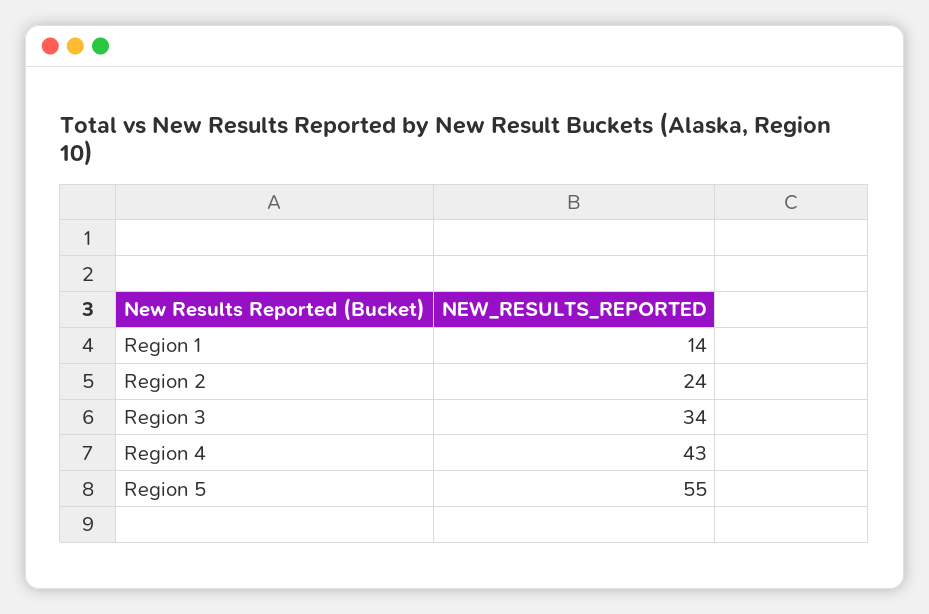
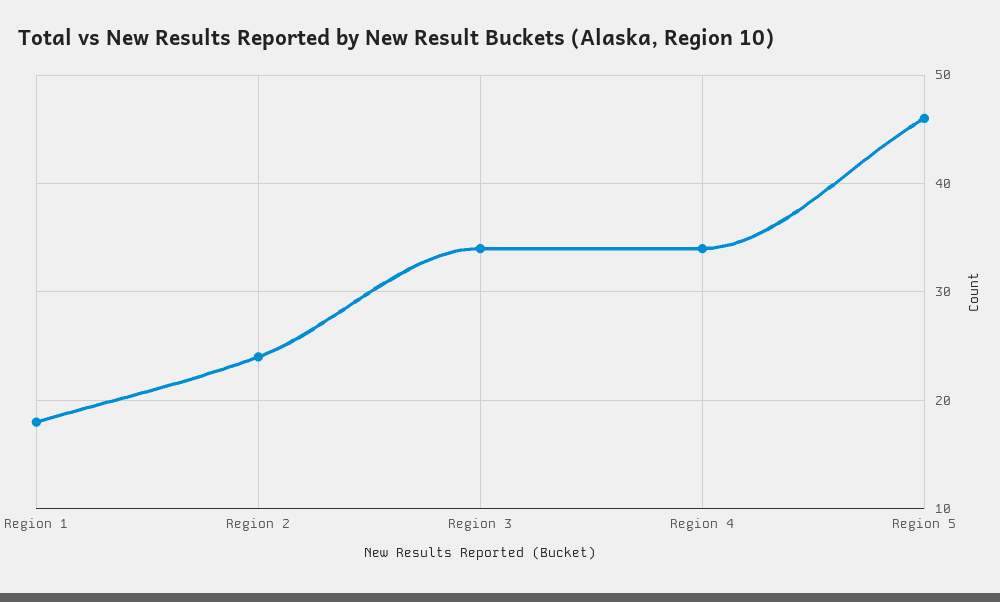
Region 1: 14 -> 18
Region 4: 43 -> 34
Region 5: 55 -> 46

